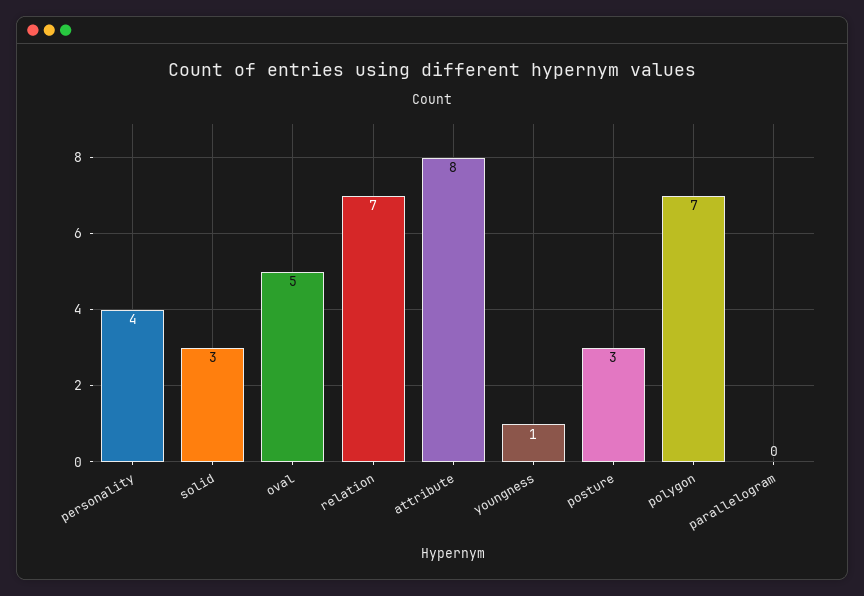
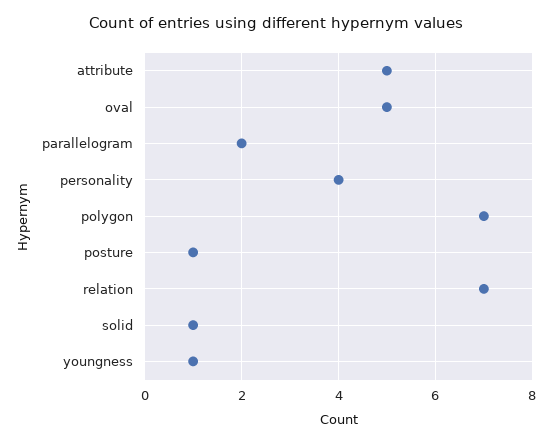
solid: 3 -> 1
attribute: 8 -> 5
posture: 3 -> 1
parallelogram: 0 -> 2

